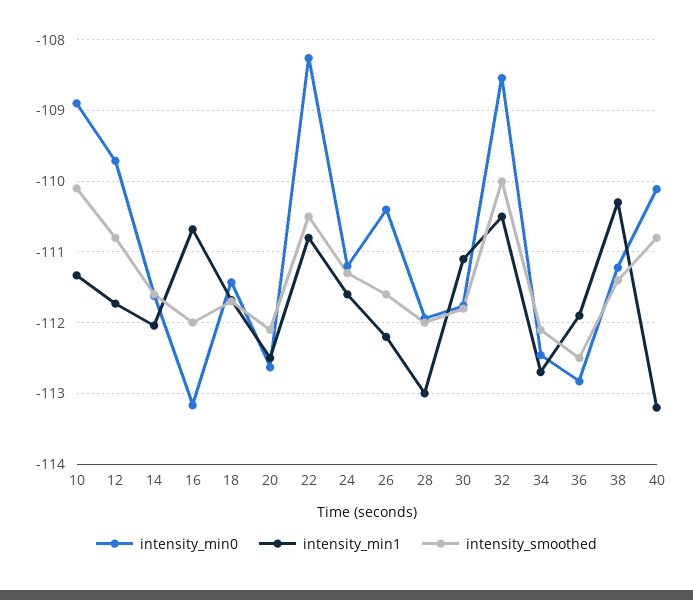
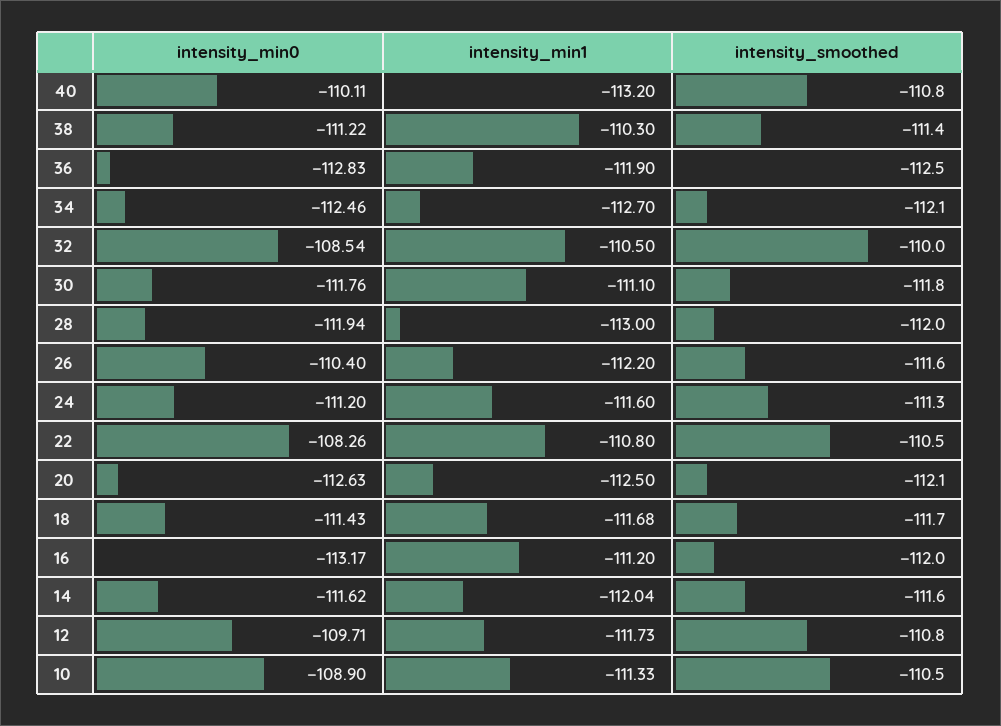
intensity_smoothed, 10: -110.1 -> -110.5
intensity_min1, 16: -110.7 -> -111.2

